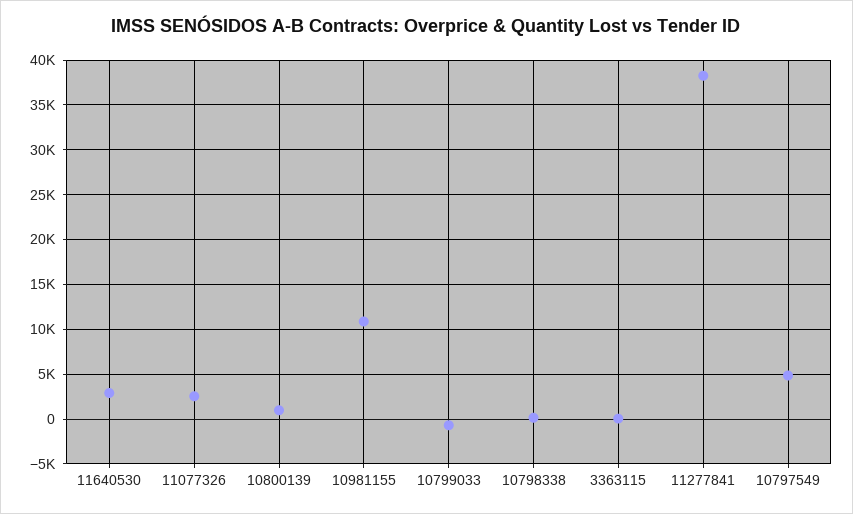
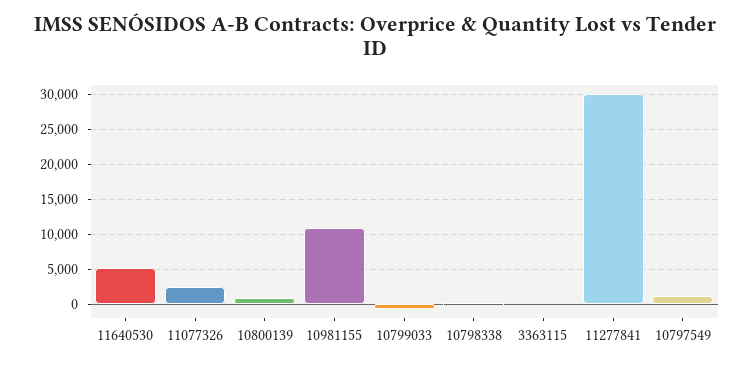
11640530: 3000 -> 5000
11277841: 38000 -> 30000
10797549: 5000 -> 1000

